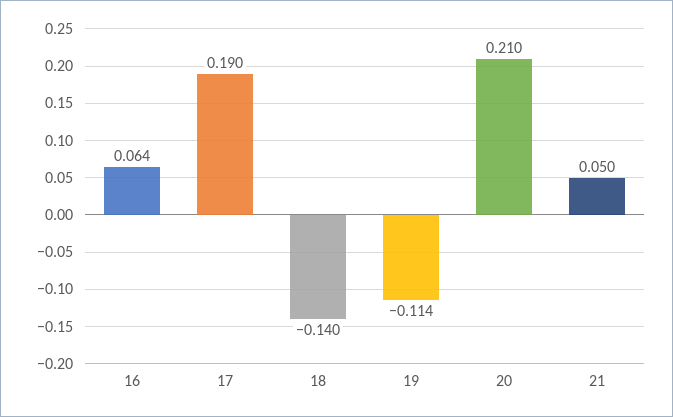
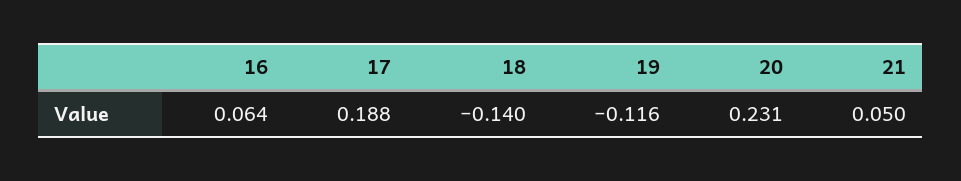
17: 0.19 -> 0.188
19: -0.114 -> -0.116
20: 0.21 -> 0.231

